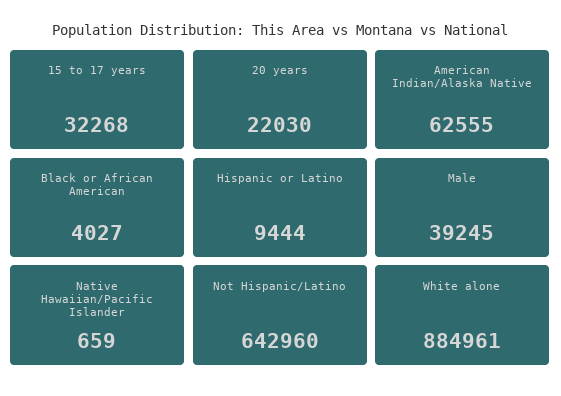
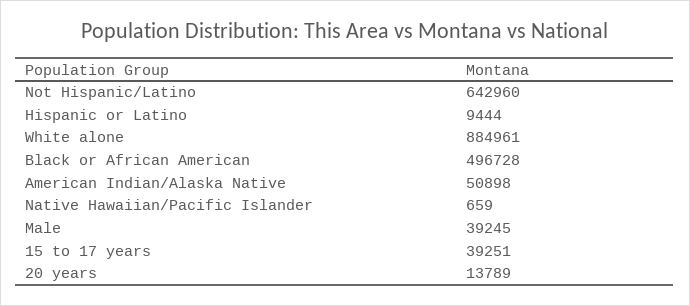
15 to 17 years: 32268 -> 39251
20 years: 22030 -> 13789
American Indian/Alaska Native: 62555 -> 50898
Black or African American: 4027 -> 496728

